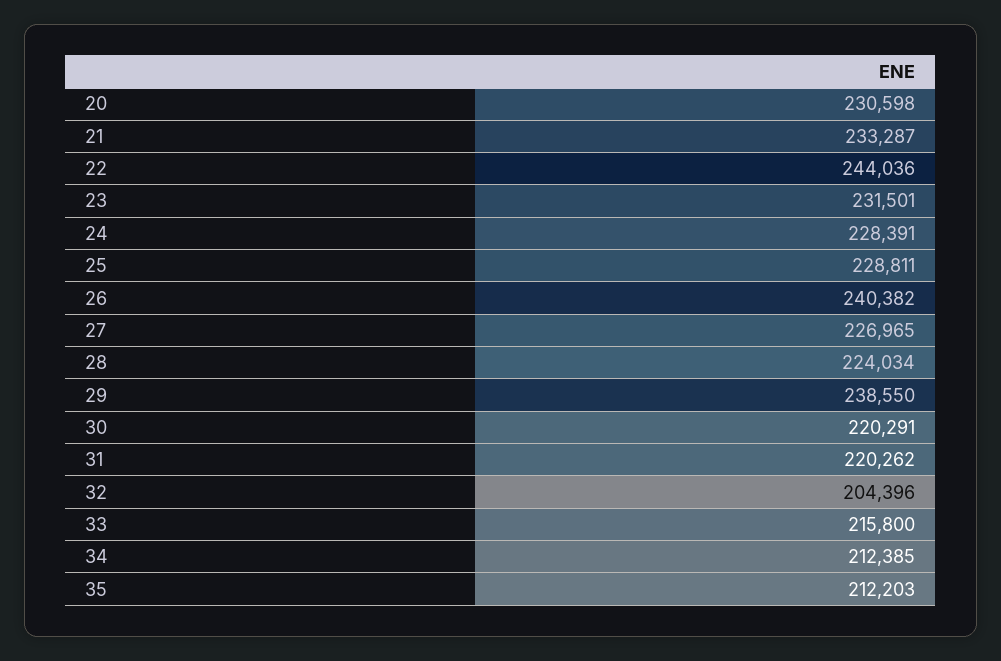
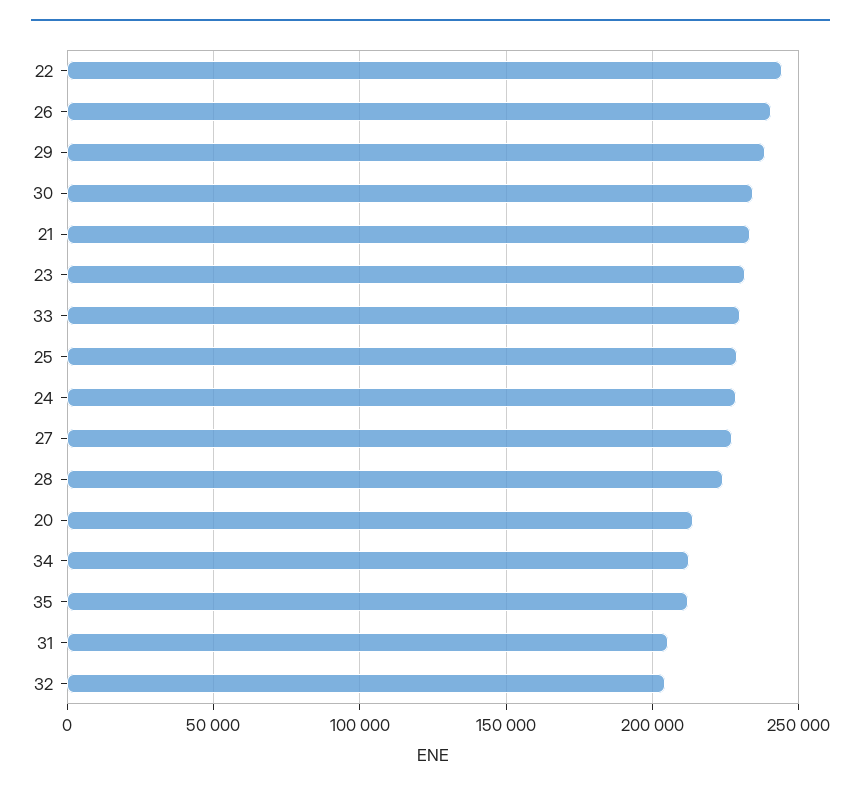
20: 230598 -> 215000
30: 220291 -> 235000
31: 220262 -> 205000
33: 215800 -> 230000

